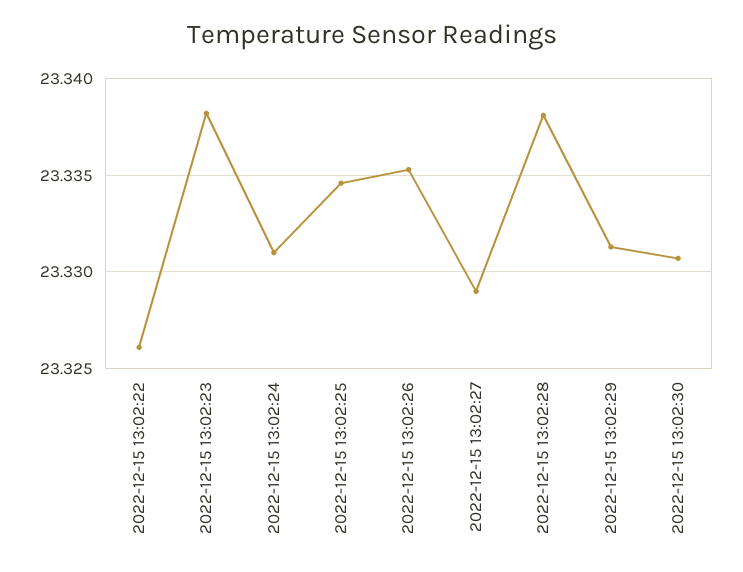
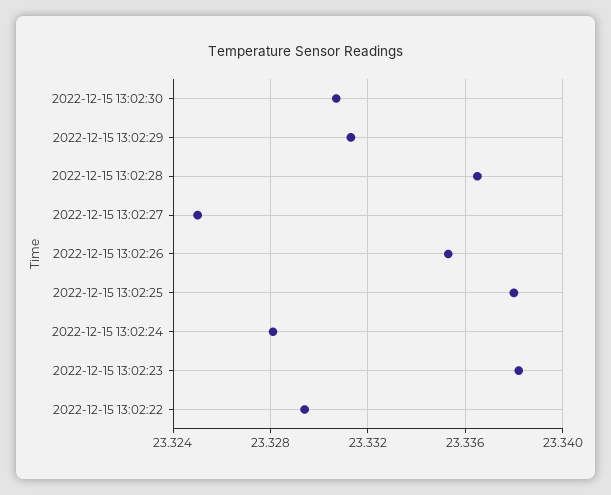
2022-12-15 13:02:22: 23.326 -> 23.3295
2022-12-15 13:02:24: 23.331 -> 23.328
2022-12-15 13:02:25: 23.3345 -> 23.338
2022-12-15 13:02:27: 23.329 -> 23.325
2022-12-15 13:02:28: 23.338 -> 23.3365

